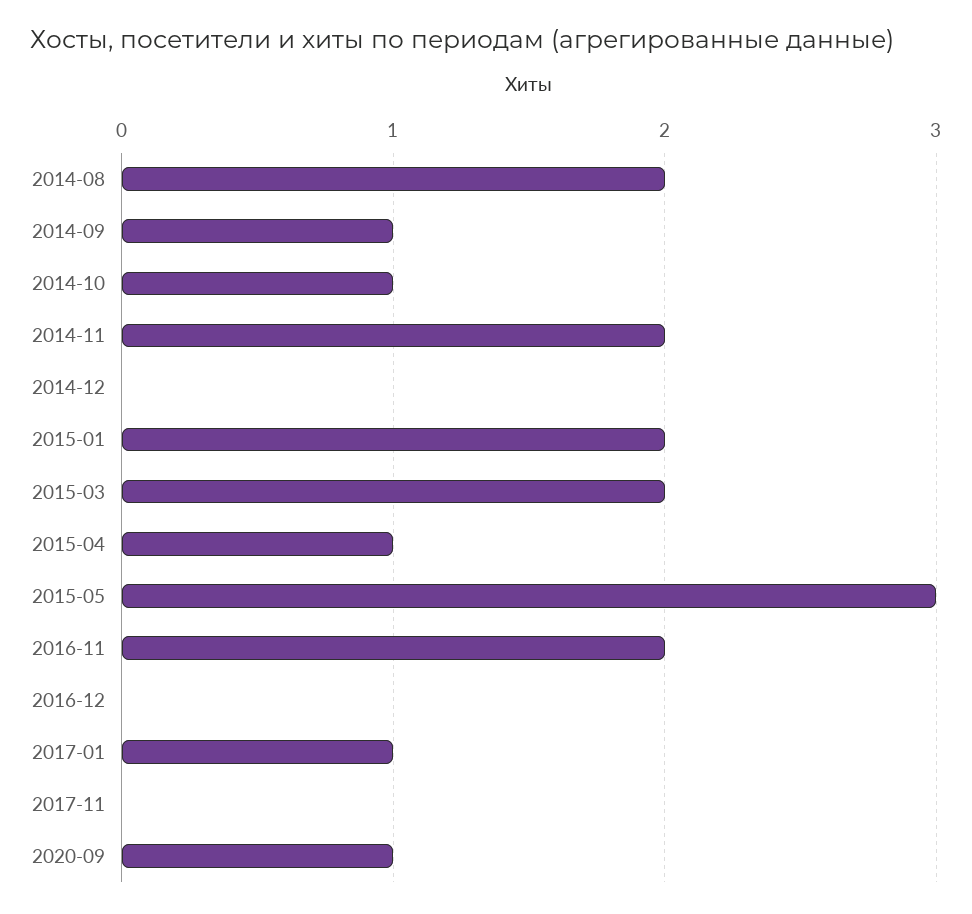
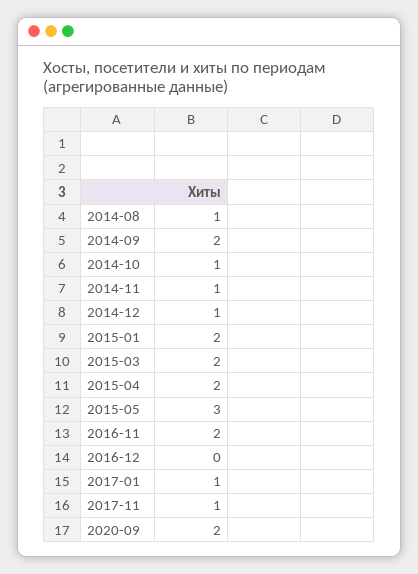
2014-08: 2 -> 1
2014-09: 1 -> 2
2014-11: 2 -> 1
2014-12: 0 -> 1
2015-04: 1 -> 2
2017-11: 0 -> 1
2020-09: 1 -> 2

